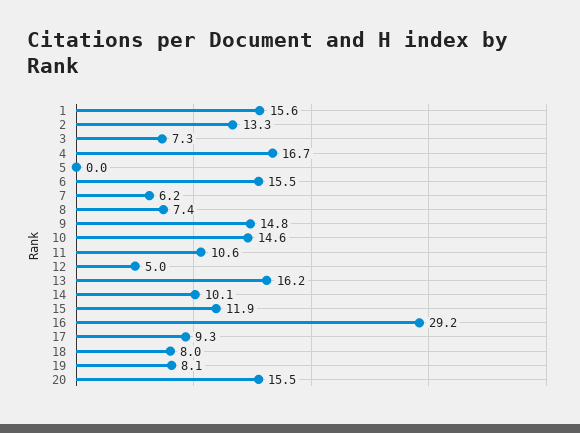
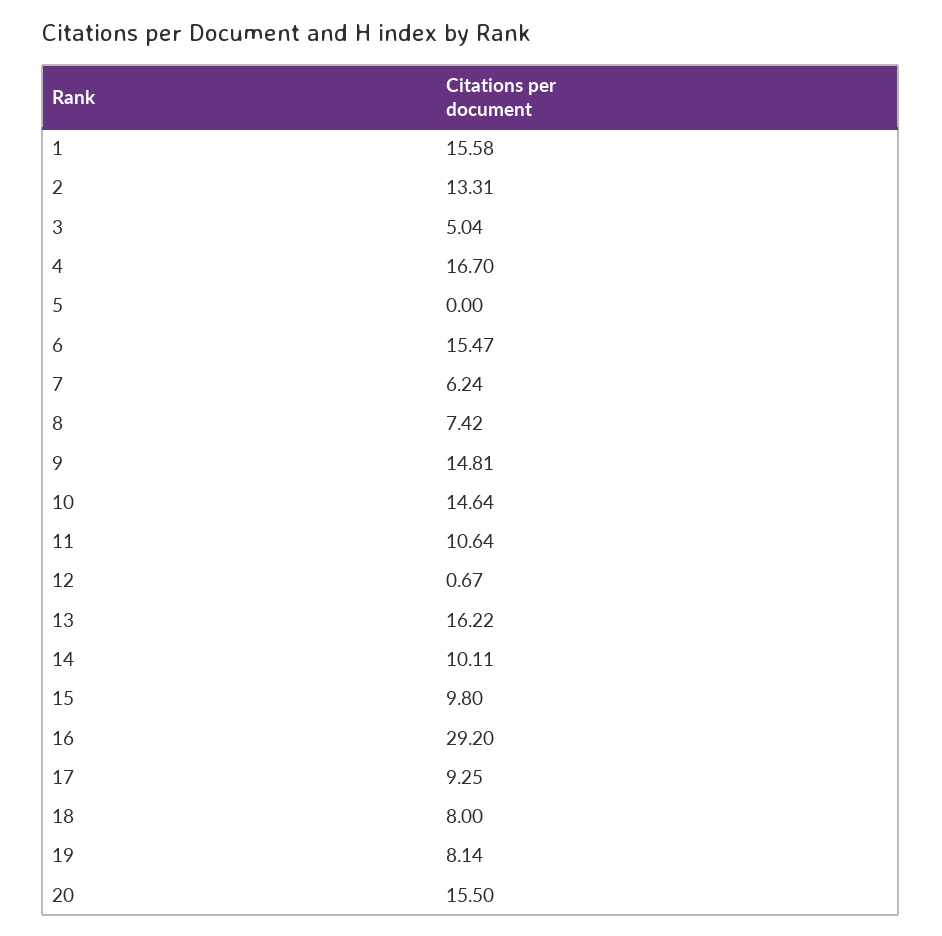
3: 7.3 -> 5.04
12: 5 -> 0.67
15: 11.9 -> 9.8

